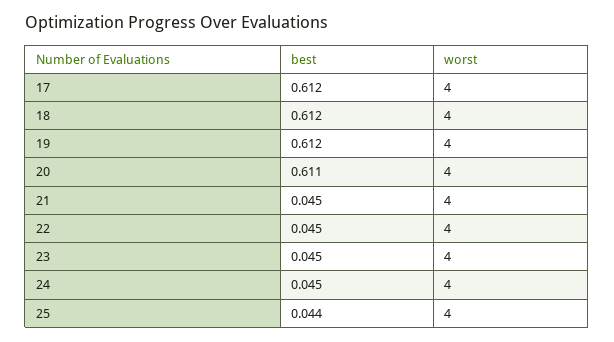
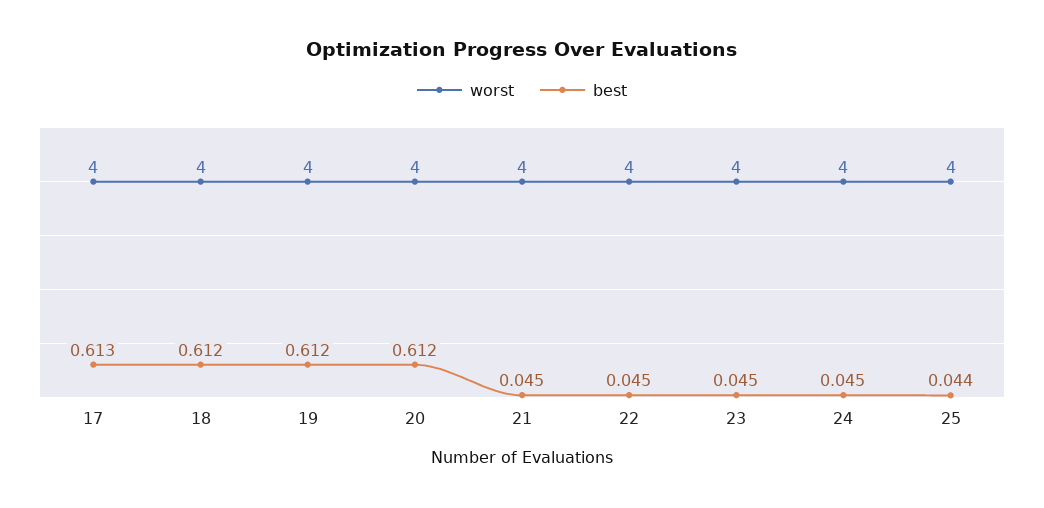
best, 17: 0.612 -> 0.613
best, 20: 0.611 -> 0.612

